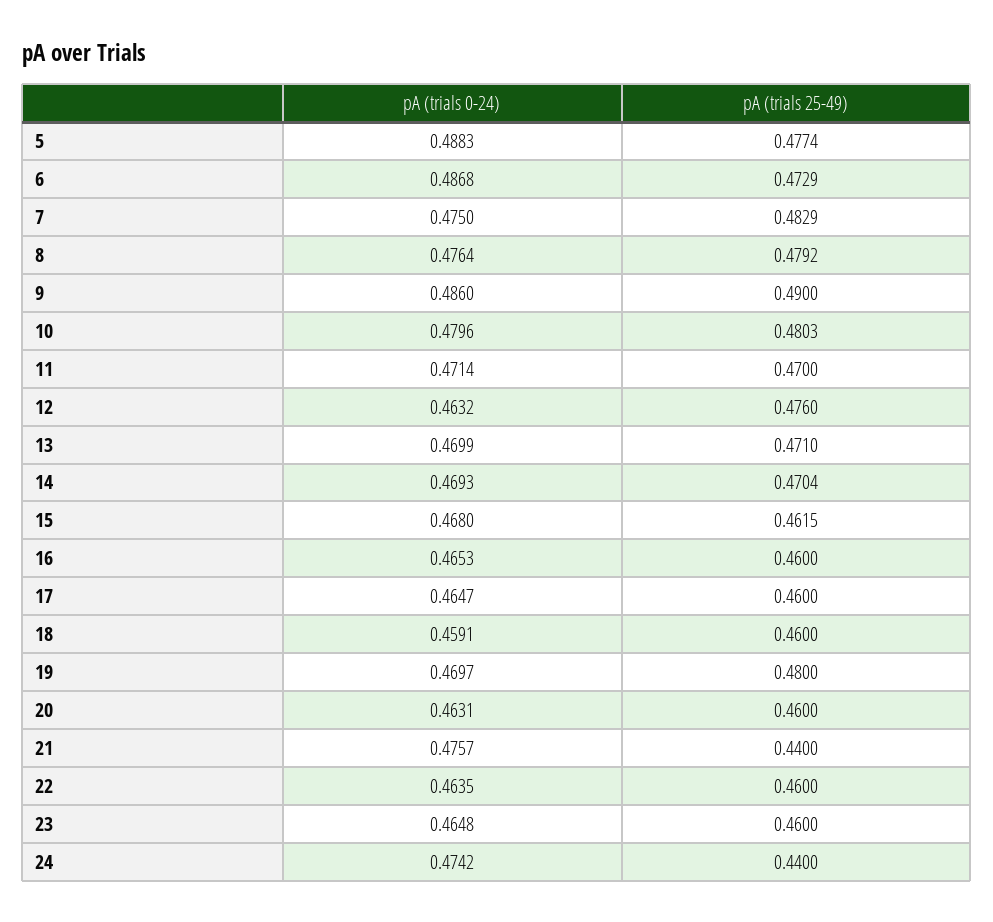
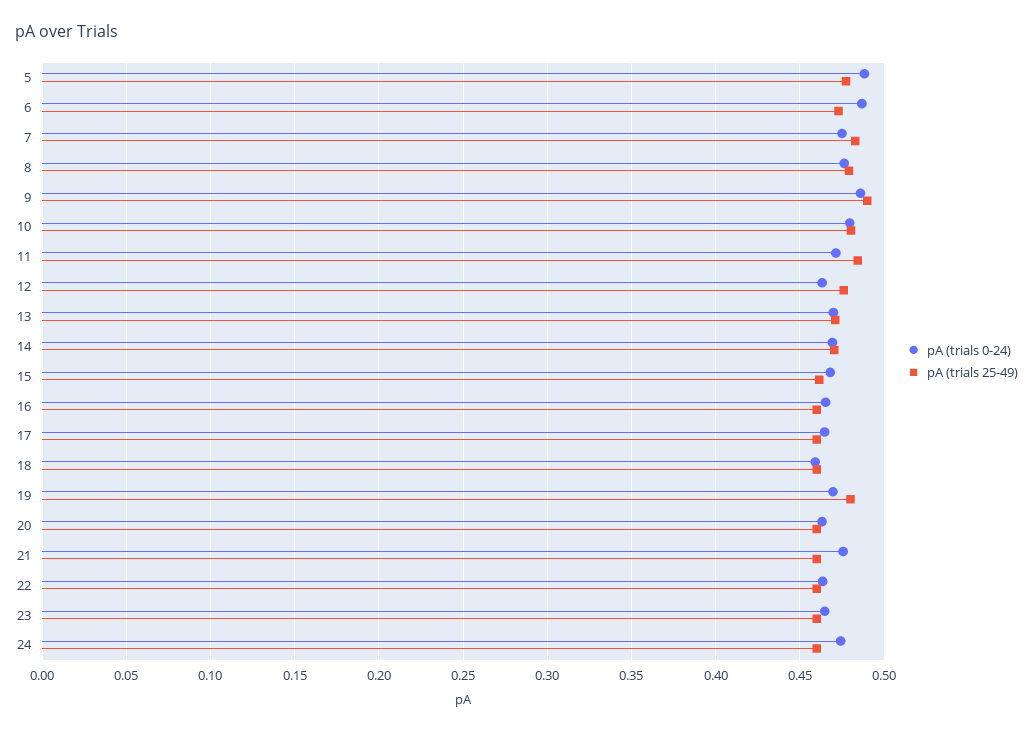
pA (trials 25-49), 11: 0.47 -> 0.485
pA (trials 25-49), 21: 0.44 -> 0.46
pA (trials 25-49), 24: 0.44 -> 0.46

